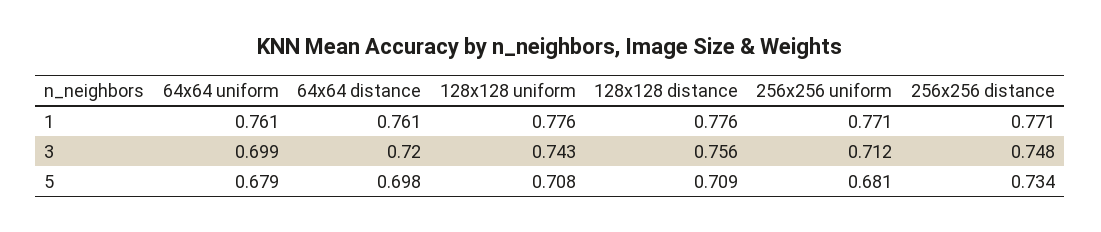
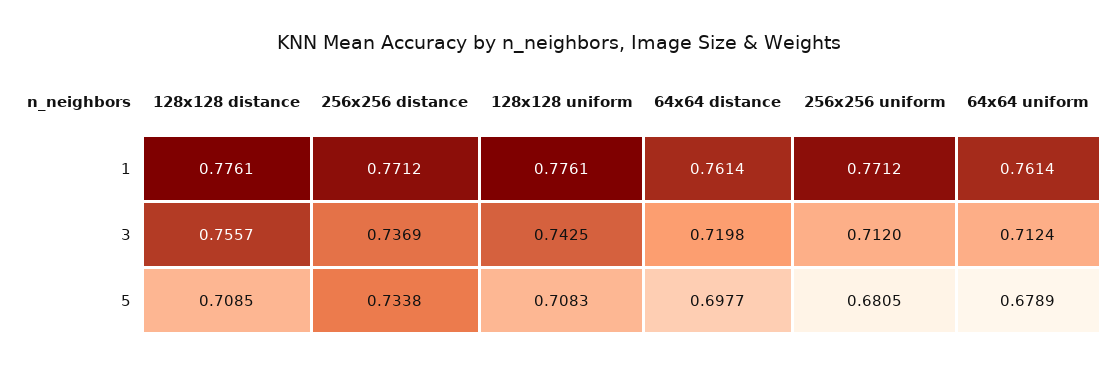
64x64 uniform, 3: 0.699 -> 0.7124
256x256 distance, 3: 0.748 -> 0.7369

